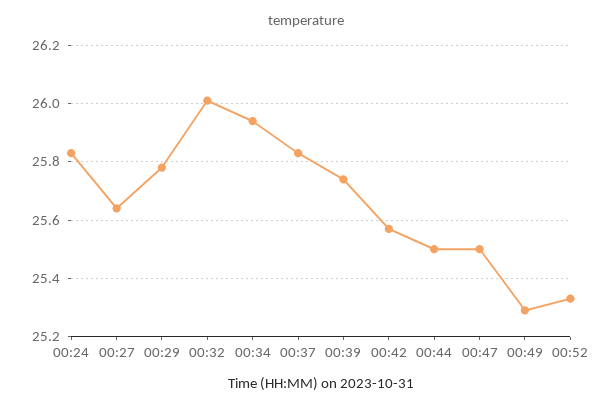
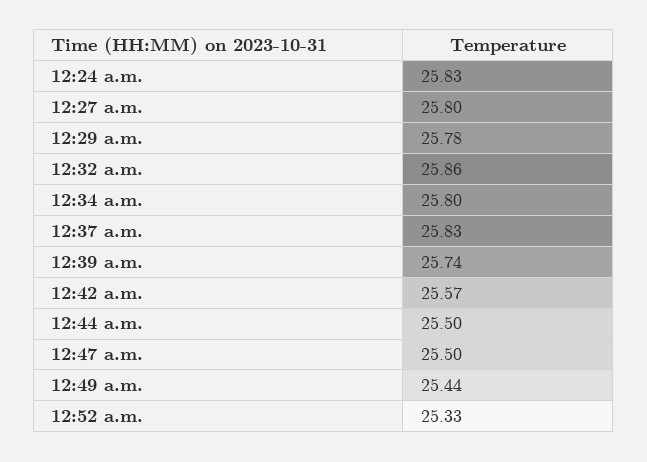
00:27: 25.65 -> 25.8
00:32: 26 -> 25.86
00:34: 25.95 -> 25.8
00:49: 25.3 -> 25.44

